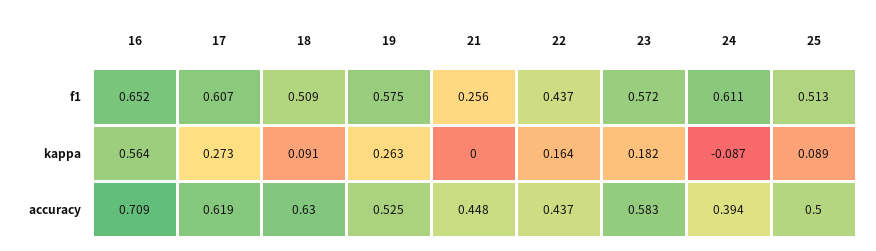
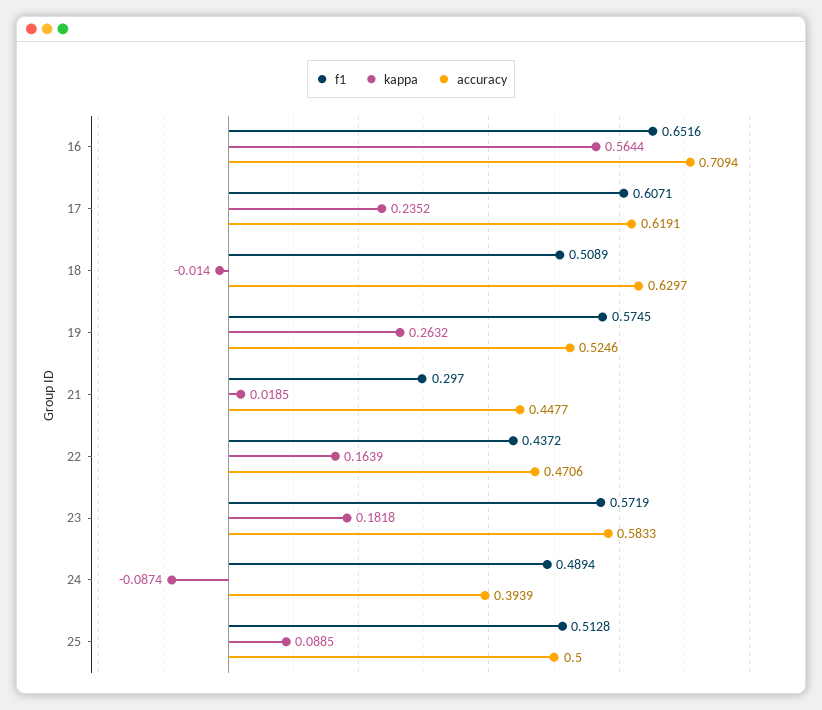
f1, 21: 0.256 -> 0.297
f1, 24: 0.611 -> 0.4894
kappa, 17: 0.273 -> 0.2352
kappa, 18: 0.091 -> -0.014
kappa, 21: 0 -> 0.0185
accuracy, 22: 0.437 -> 0.4706

